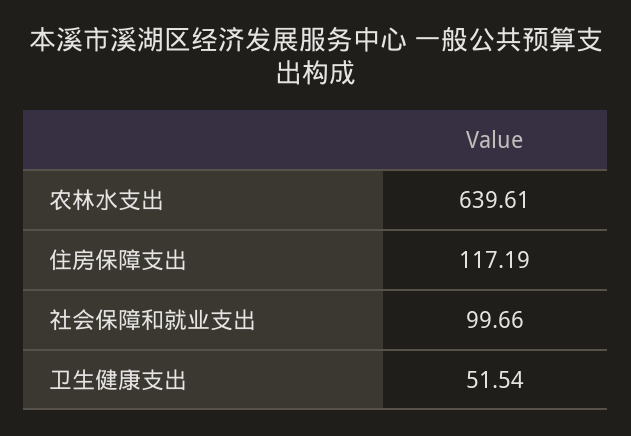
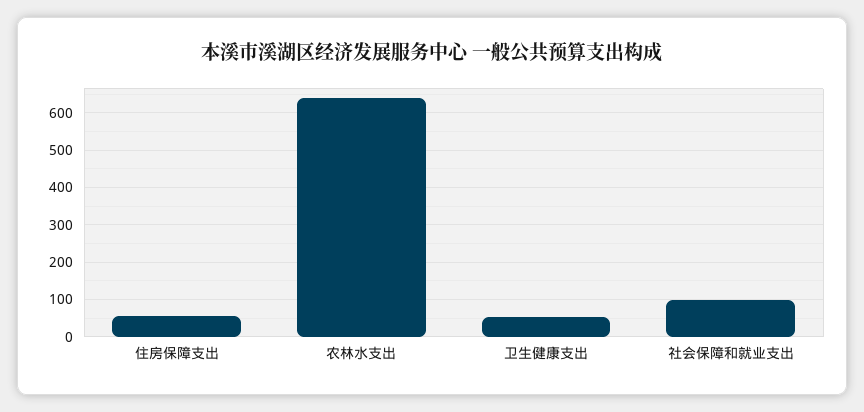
住房保障支出: 117.19 -> 60

